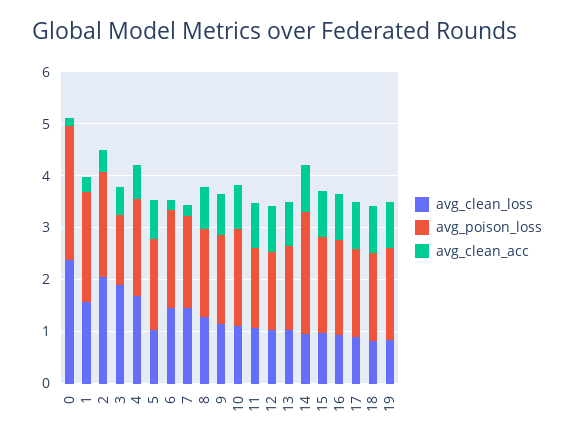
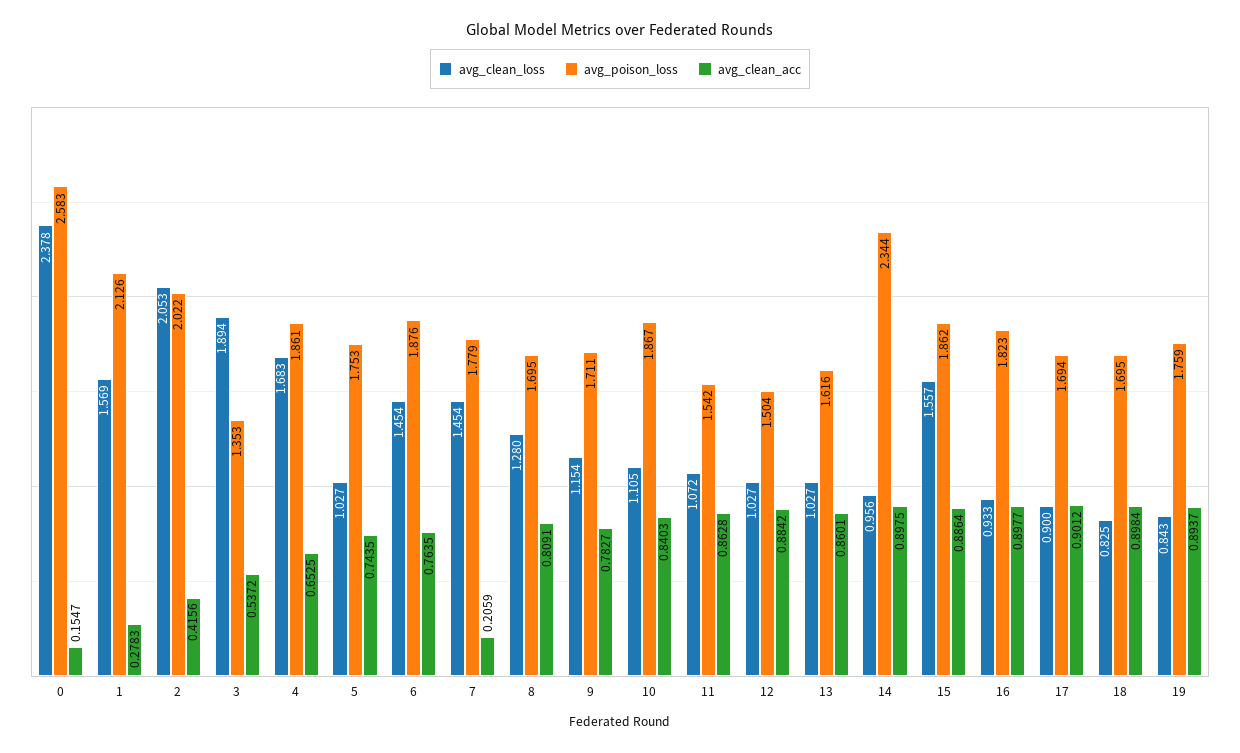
avg_clean_acc, 6: 0.2 -> 0.7635
avg_clean_loss, 15: 1 -> 1.557

